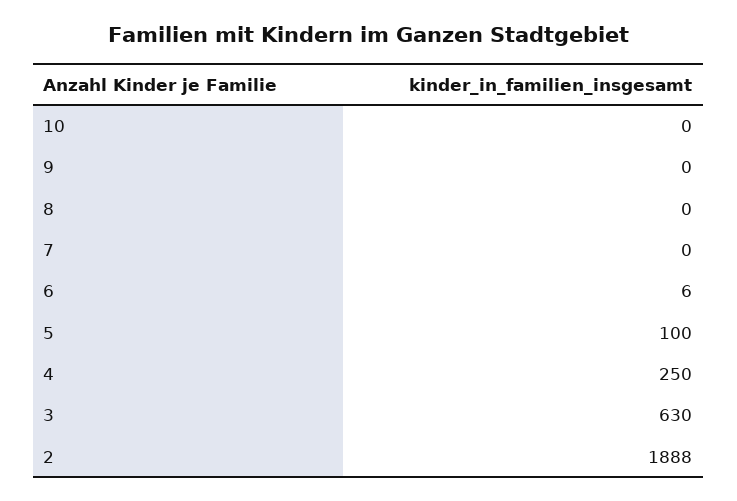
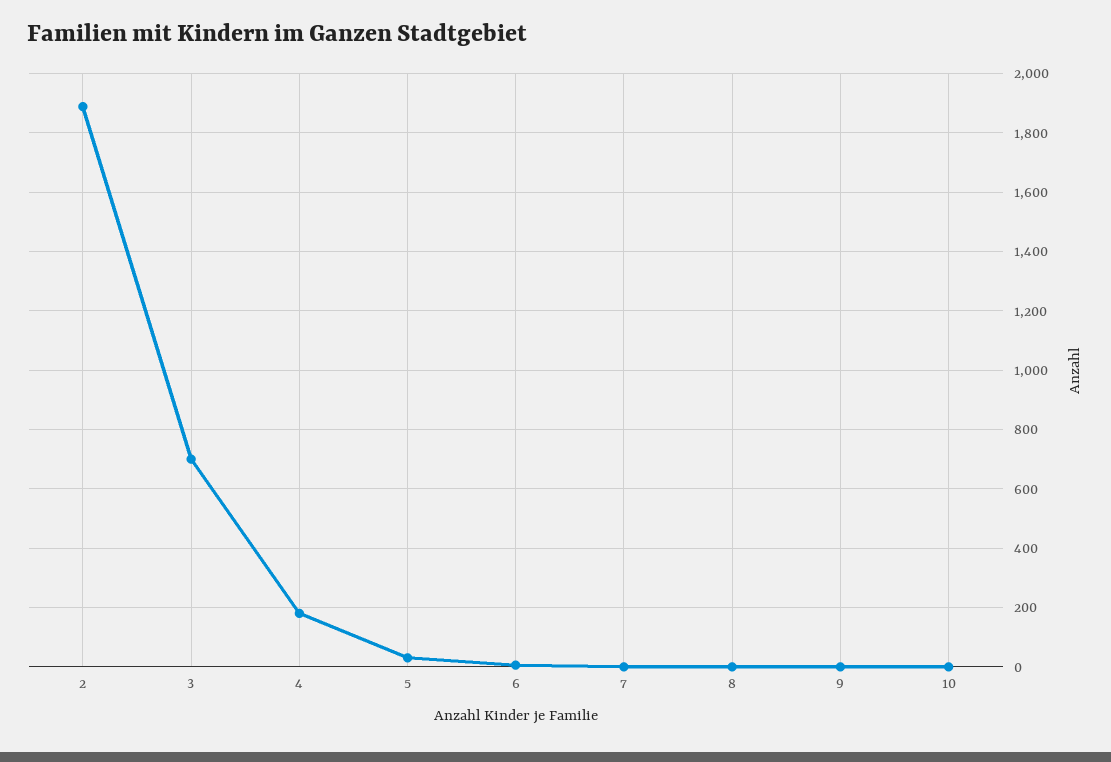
5: 100 -> 25
4: 250 -> 175
3: 630 -> 700

